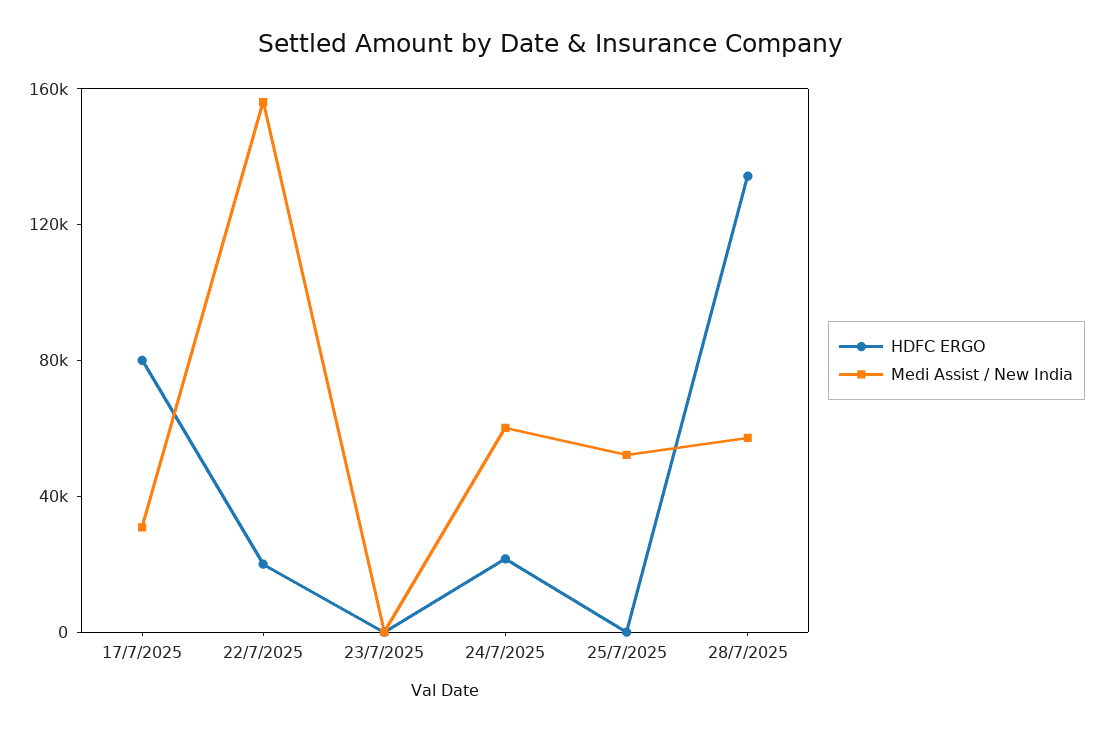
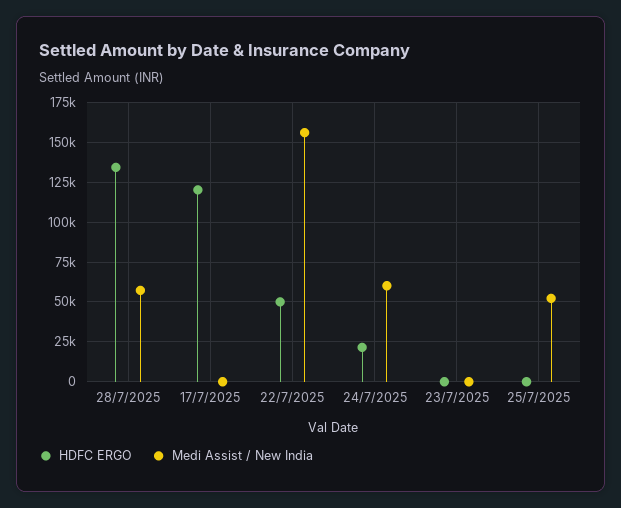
HDFC ERGO, 17/7/2025: 80000 -> 120000
Medi Assist / New India, 17/7/2025: 30000 -> 0
HDFC ERGO, 22/7/2025: 20000 -> 50000

